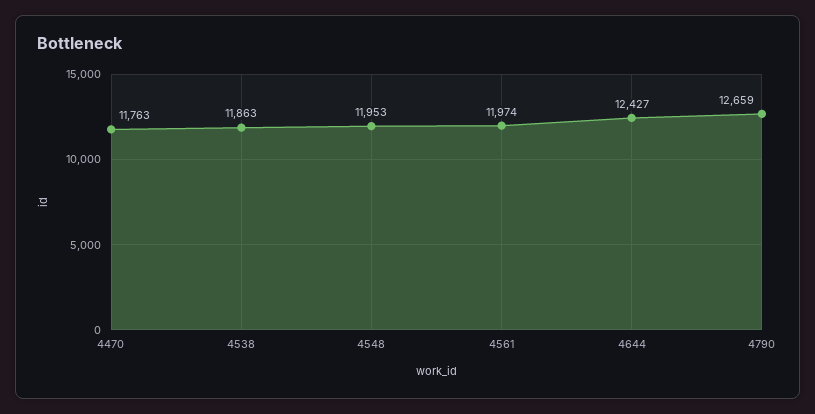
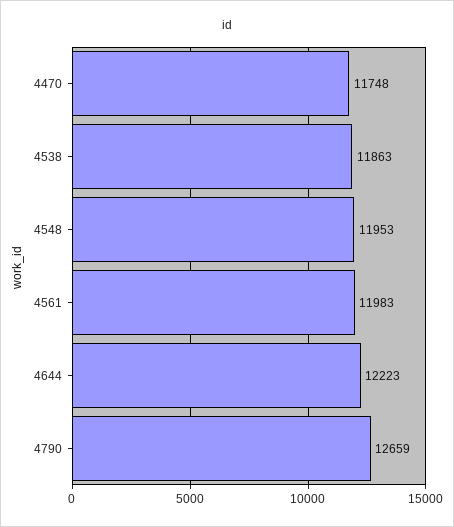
4470: 11763 -> 11748
4561: 11974 -> 11983
4644: 12427 -> 12223

